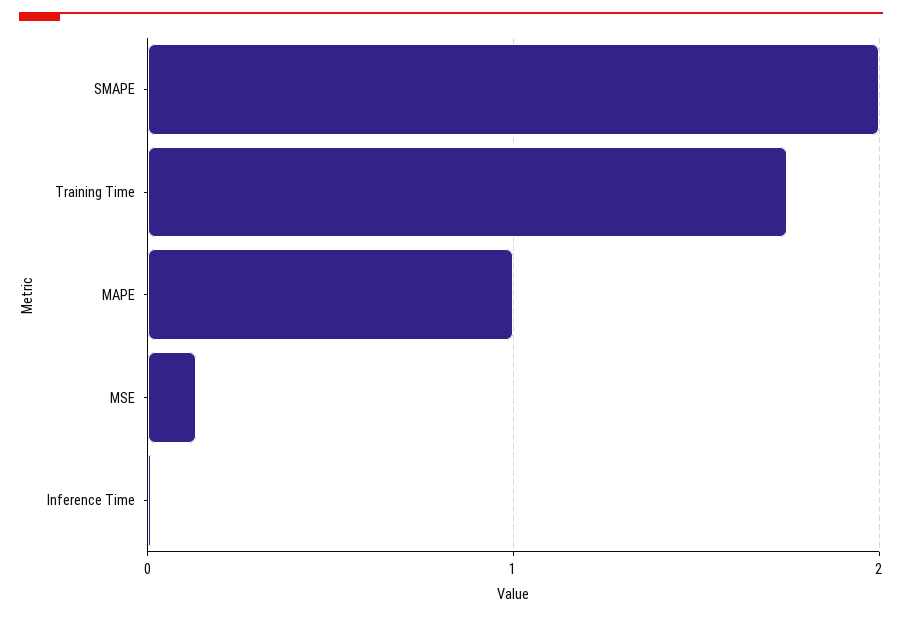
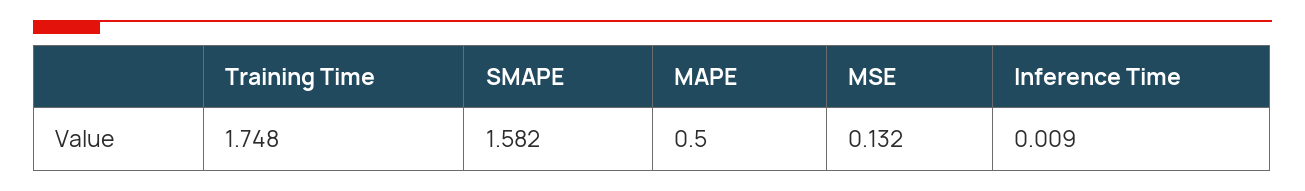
SMAPE: 2 -> 1.582
MAPE: 1 -> 0.5

